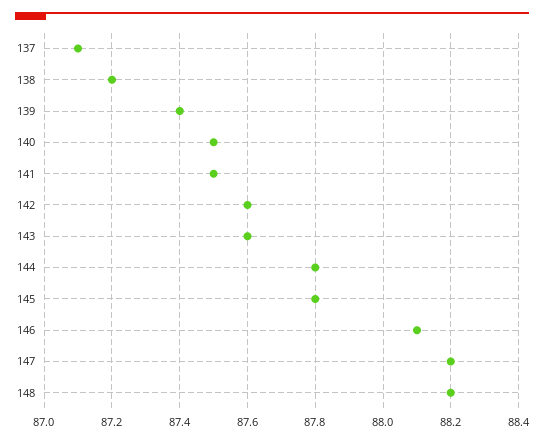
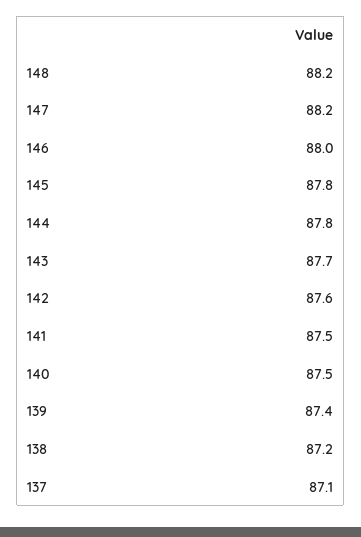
143: 87.6 -> 87.7
146: 88.1 -> 88

